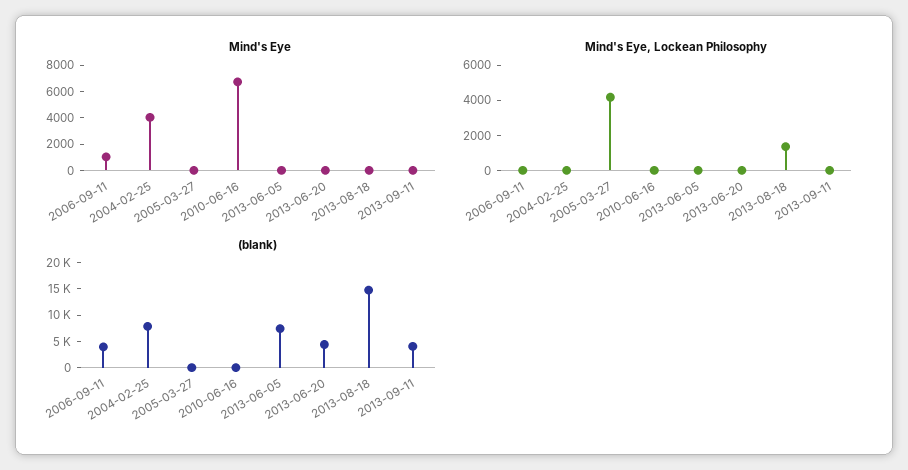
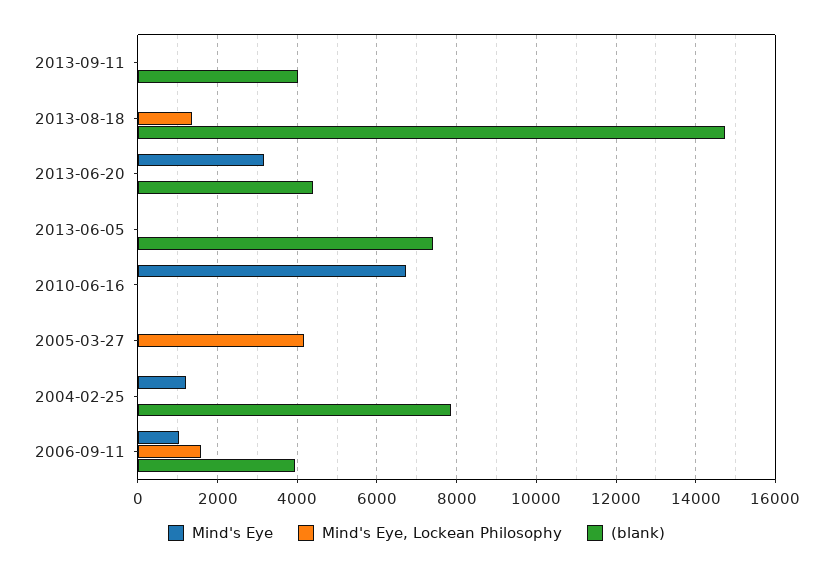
Mind's Eye, 2004-02-25: 4000 -> 1200
Mind's Eye, 2013-06-20: 0 -> 3200
Mind's Eye, Lockean Philosophy, 2006-09-11: 0 -> 1600

